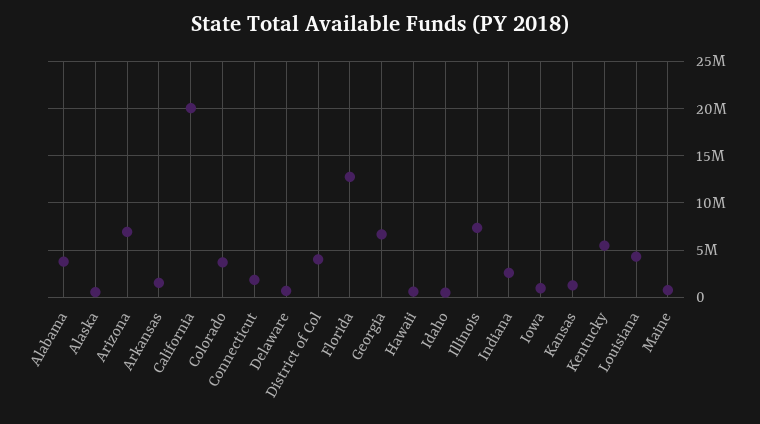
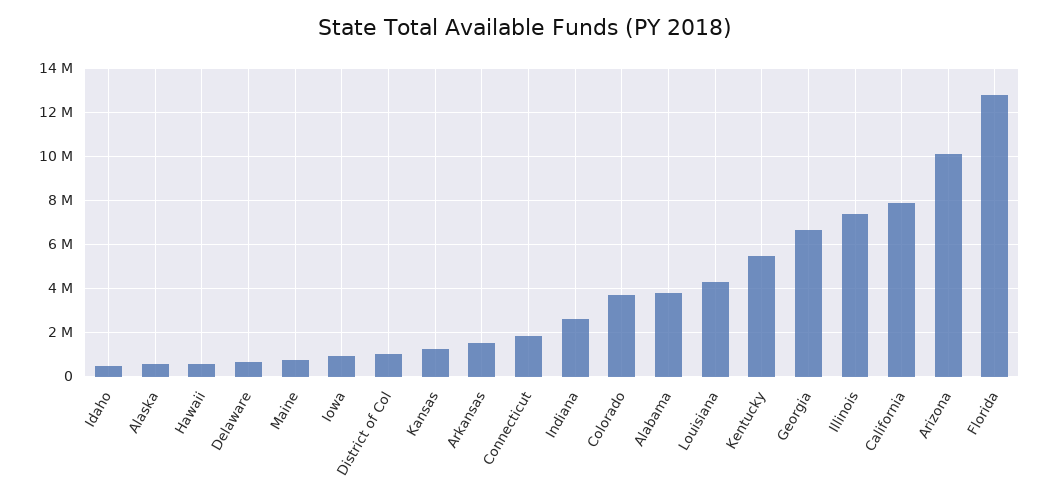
Arizona: 7000000 -> 10000000
California: 20000000 -> 8000000
District of Col: 4000000 -> 1000000

